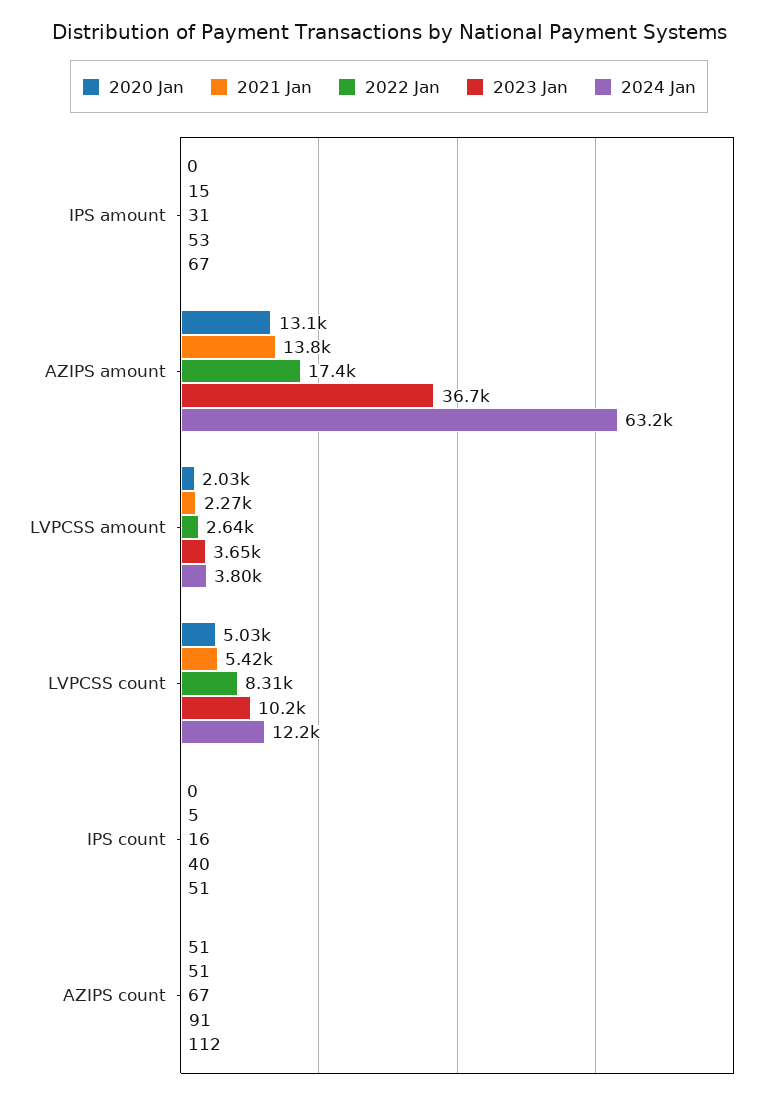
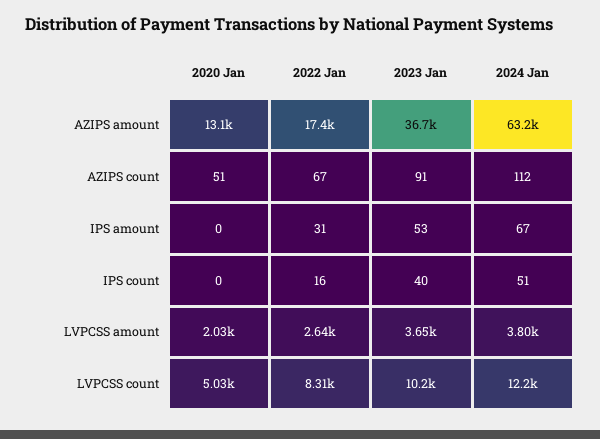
2021 Jan, IPS amount: 15 -> none
2021 Jan, AZIPS amount: 13800 -> none
2021 Jan, LVPCSS amount: 2270 -> none
2021 Jan, LVPCSS count: 5420 -> none
2021 Jan, IPS count: 5 -> none
2021 Jan, AZIPS count: 51 -> none

